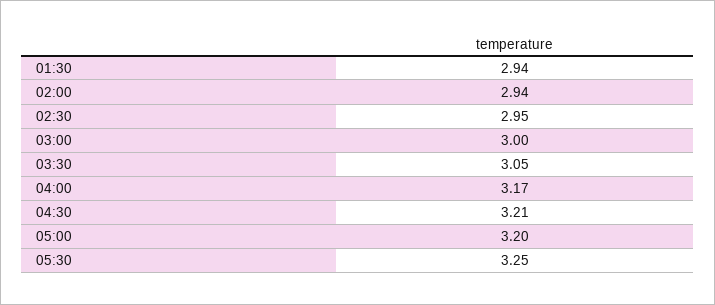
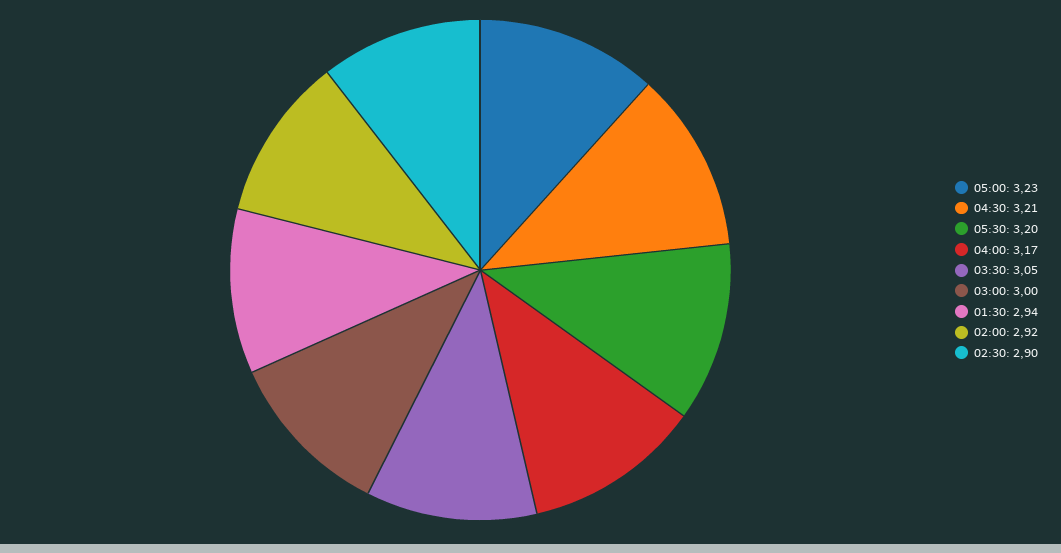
02:00: 2.94 -> 2.92
02:30: 2.95 -> 2.9
05:00: 3.2 -> 3.23
05:30: 3.25 -> 3.2

